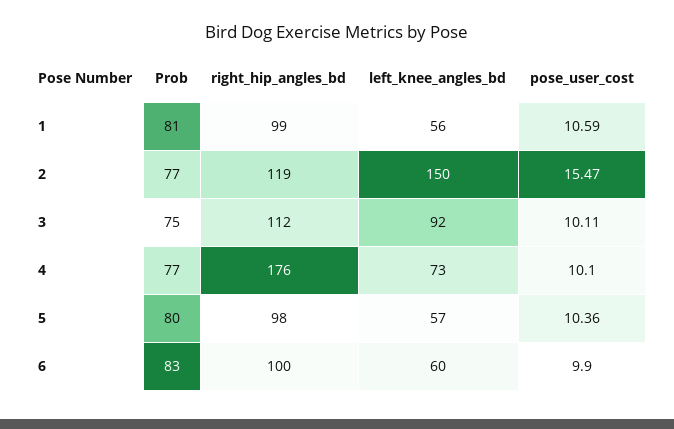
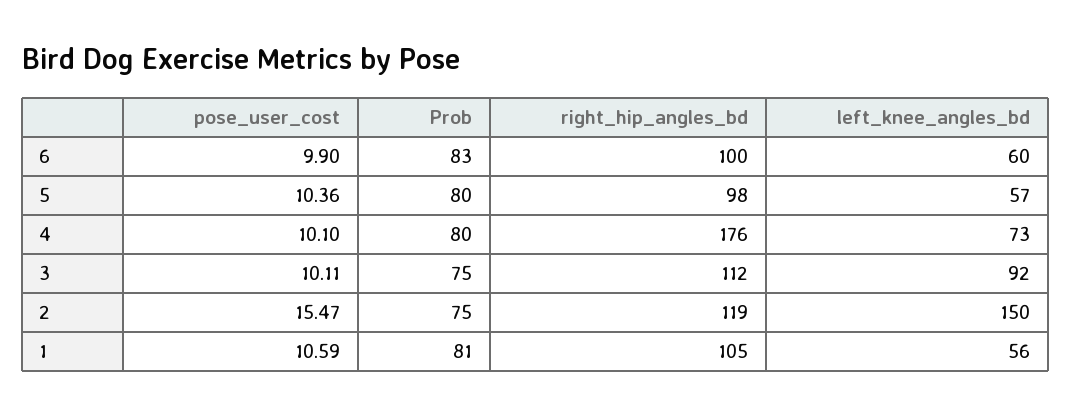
right_hip_angles_bd, 1: 99 -> 105
Prob, 2: 77 -> 75
Prob, 4: 77 -> 80

